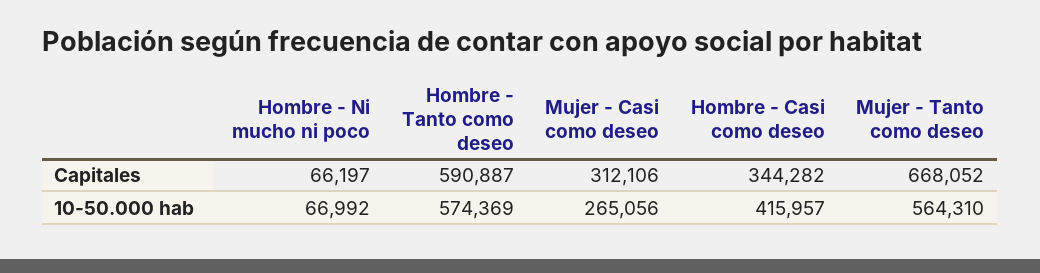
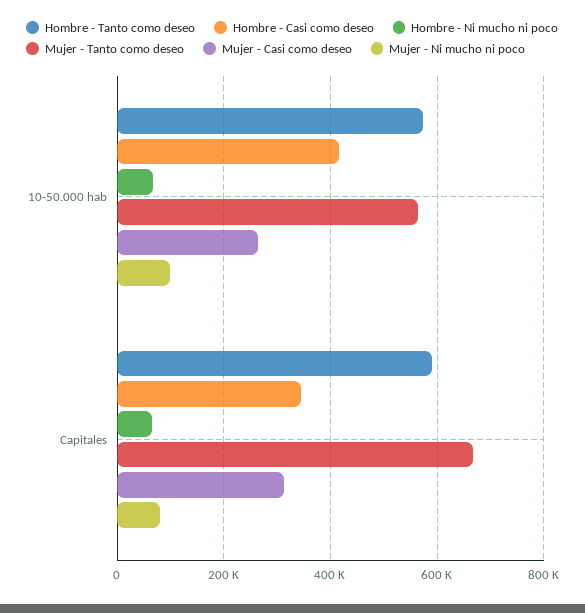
Mujer - Ni mucho ni poco, 10-50.000 hab: none -> 100000
Mujer - Ni mucho ni poco, Capitales: none -> 80000

